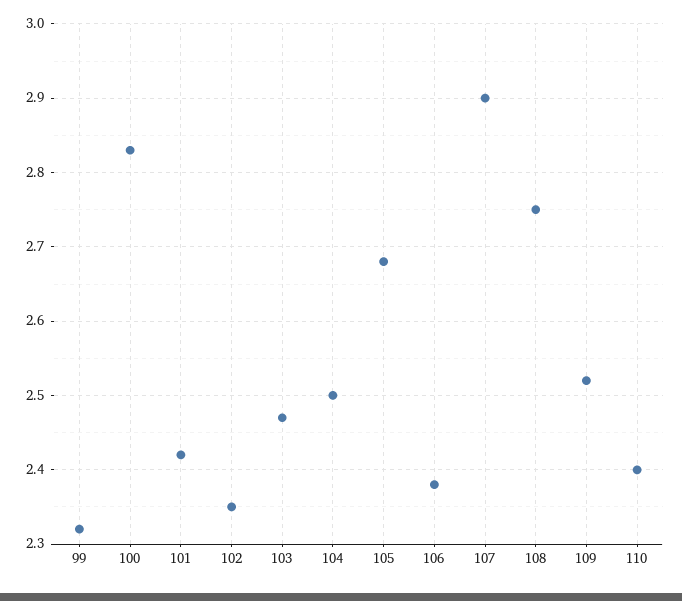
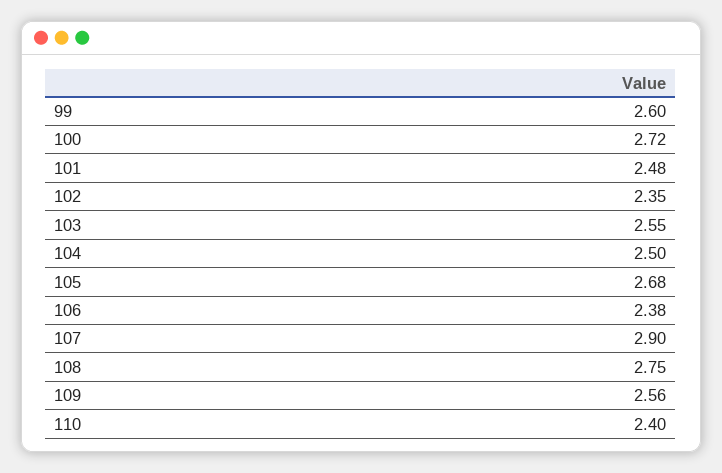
99: 2.32 -> 2.6
100: 2.83 -> 2.72
101: 2.42 -> 2.48
103: 2.47 -> 2.55
109: 2.52 -> 2.56

